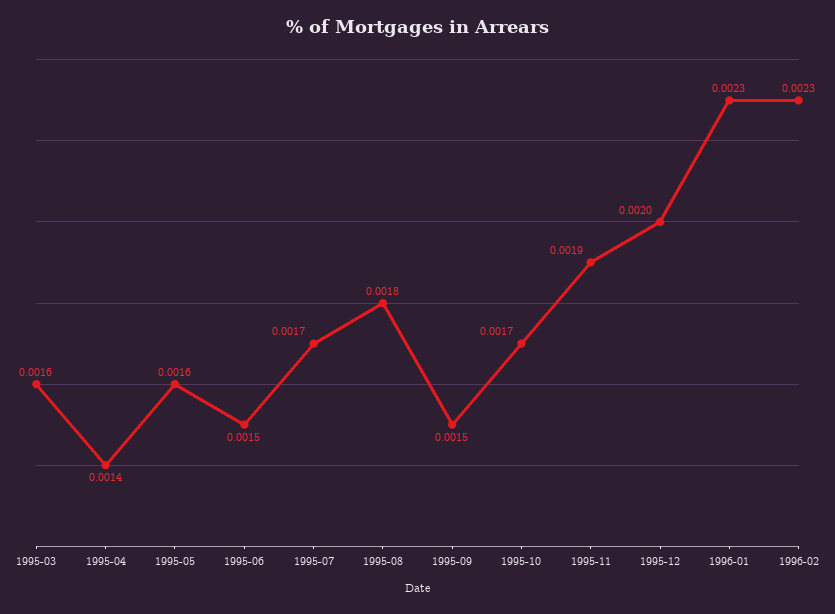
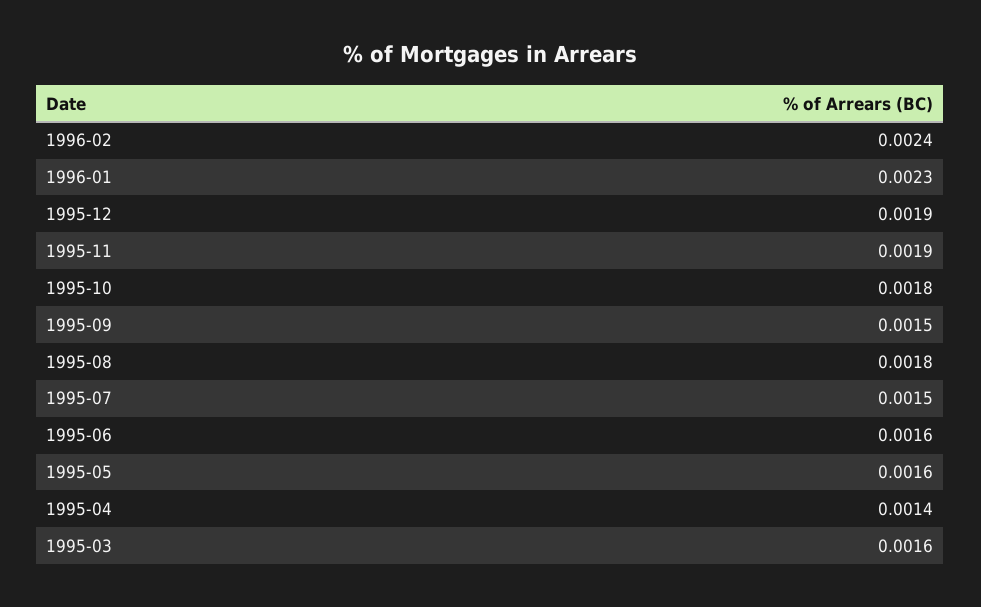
1995-06: 0.0015 -> 0.0016
1995-07: 0.0017 -> 0.0015
1995-10: 0.0017 -> 0.0018
1995-12: 0.002 -> 0.0019
1996-02: 0.0023 -> 0.0024

